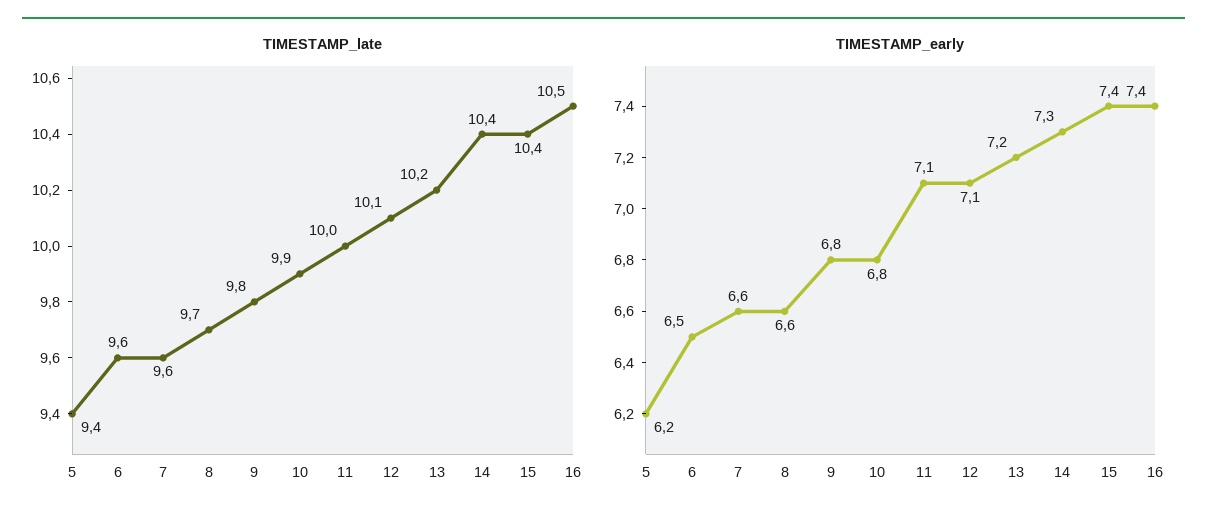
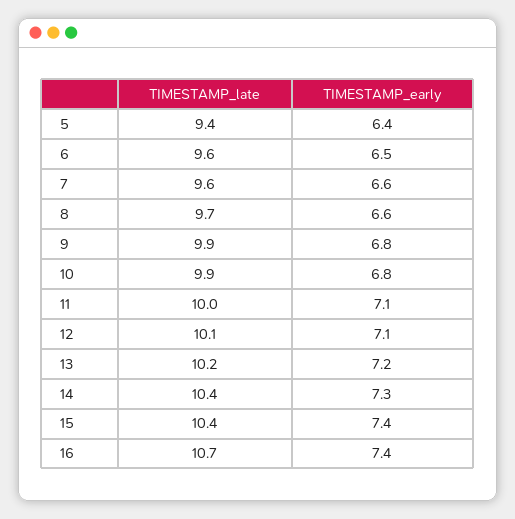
TIMESTAMP_late, 9: 9.8 -> 9.9
TIMESTAMP_late, 16: 10.5 -> 10.7
TIMESTAMP_early, 5: 6.2 -> 6.4

